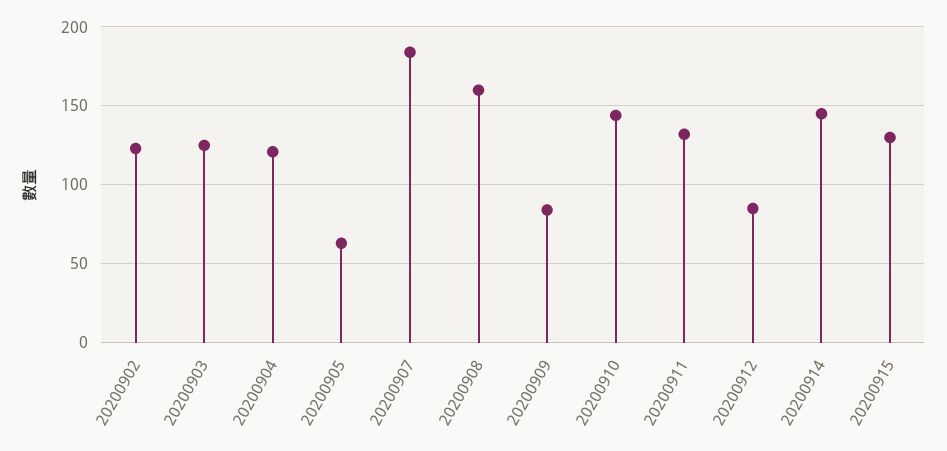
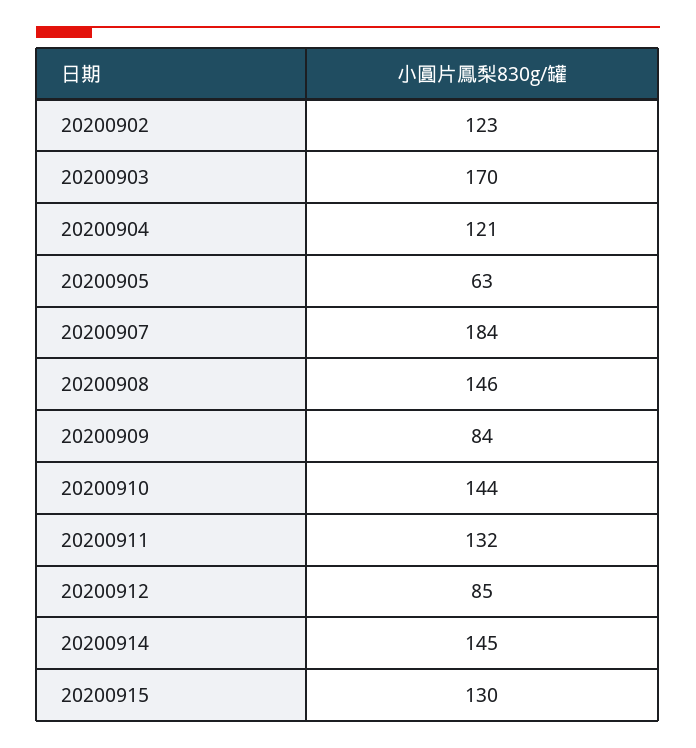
20200903: 125 -> 170
20200908: 160 -> 146

